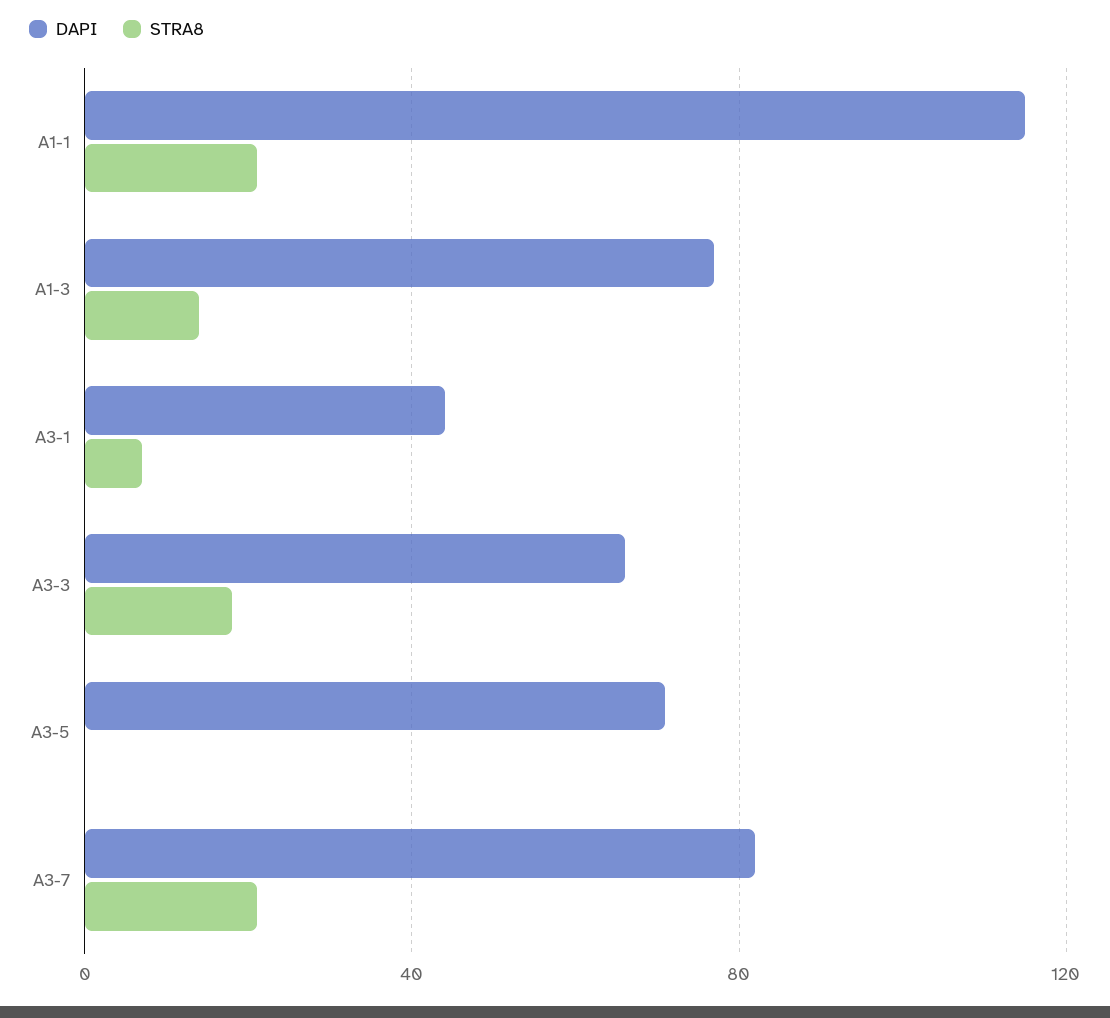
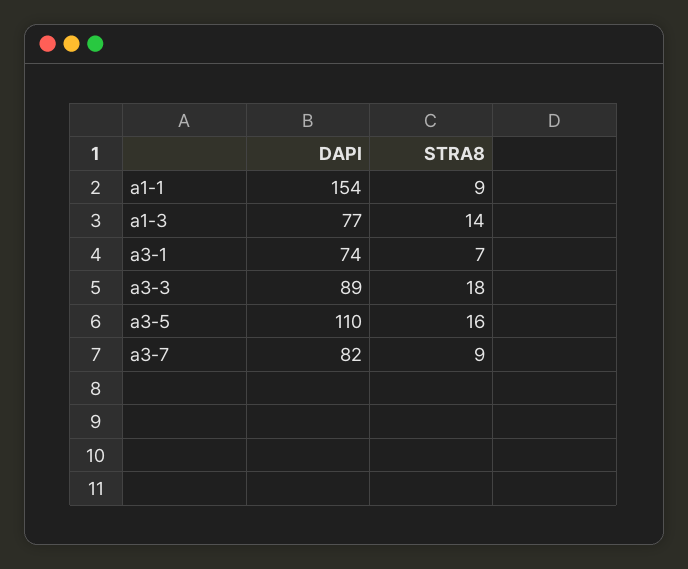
DAPI, A1-1: 115 -> 154
STRA8, A1-1: 20 -> 9
DAPI, A3-1: 45 -> 74
DAPI, A3-3: 65 -> 89
DAPI, A3-5: 70 -> 110
STRA8, A3-5: 0 -> 16
STRA8, A3-7: 20 -> 9

